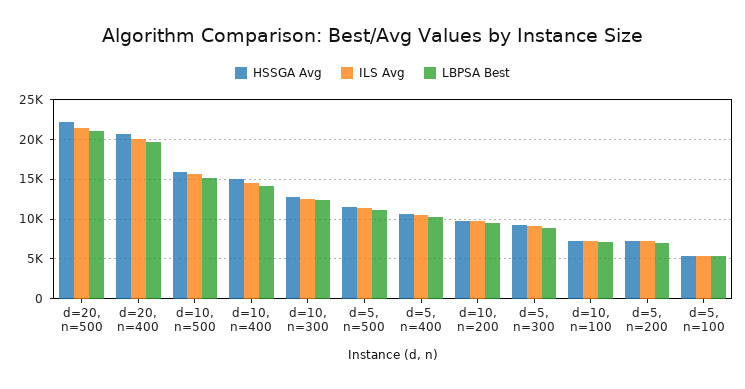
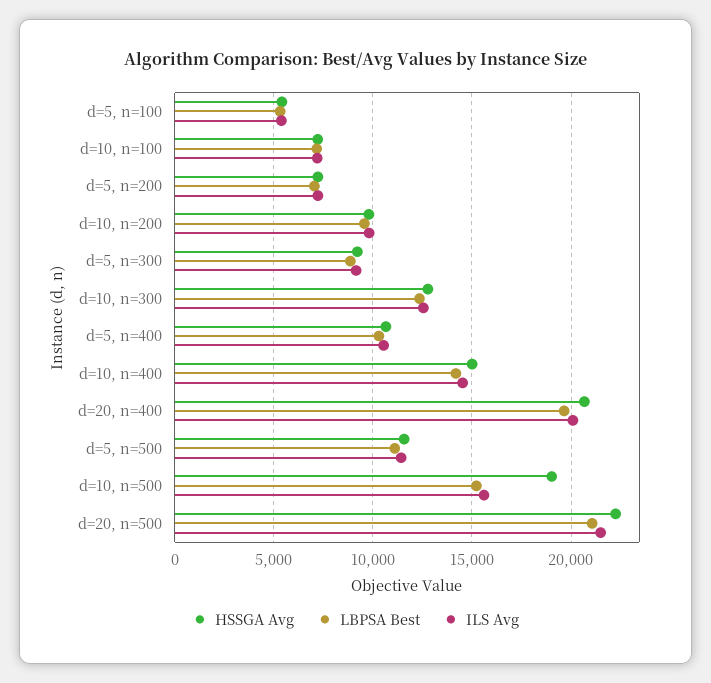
HSSGA Avg, d=10, n=500: 16000 -> 19000

